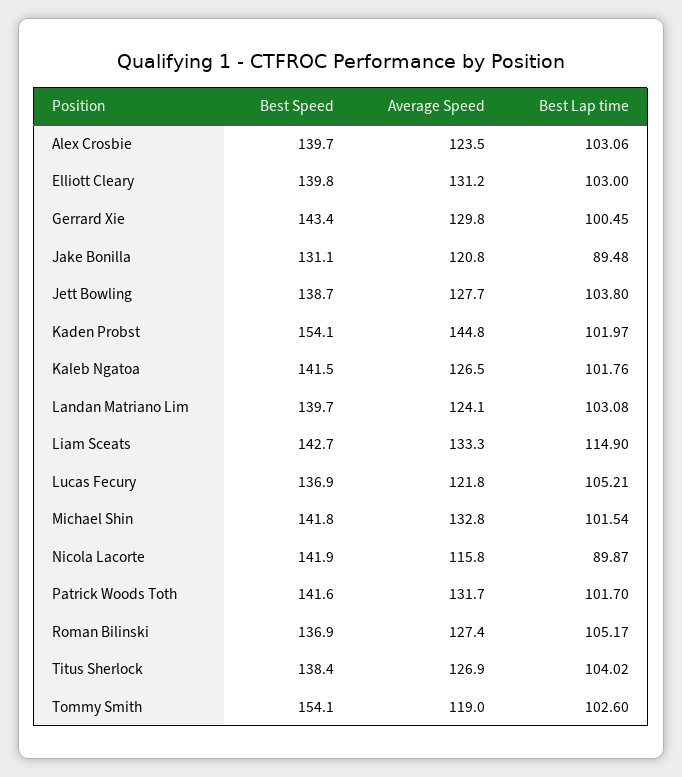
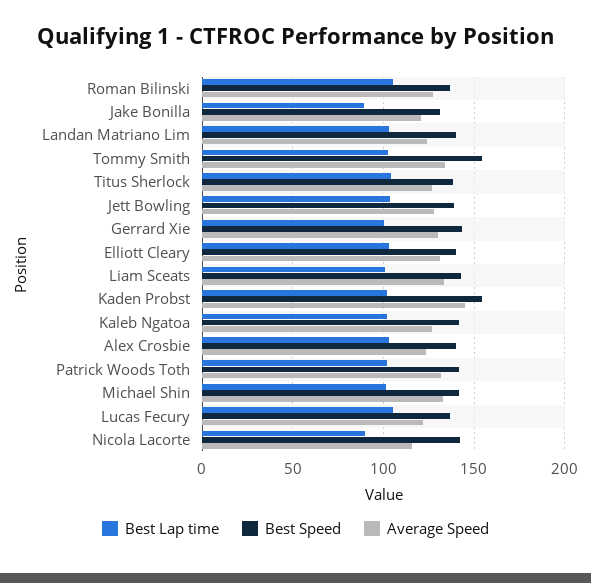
Best Lap time, Liam Sceats: 114.9 -> 100
Average Speed, Tommy Smith: 119 -> 135

